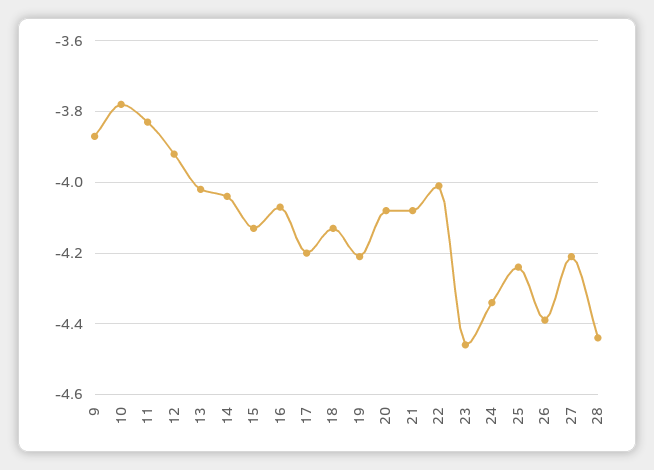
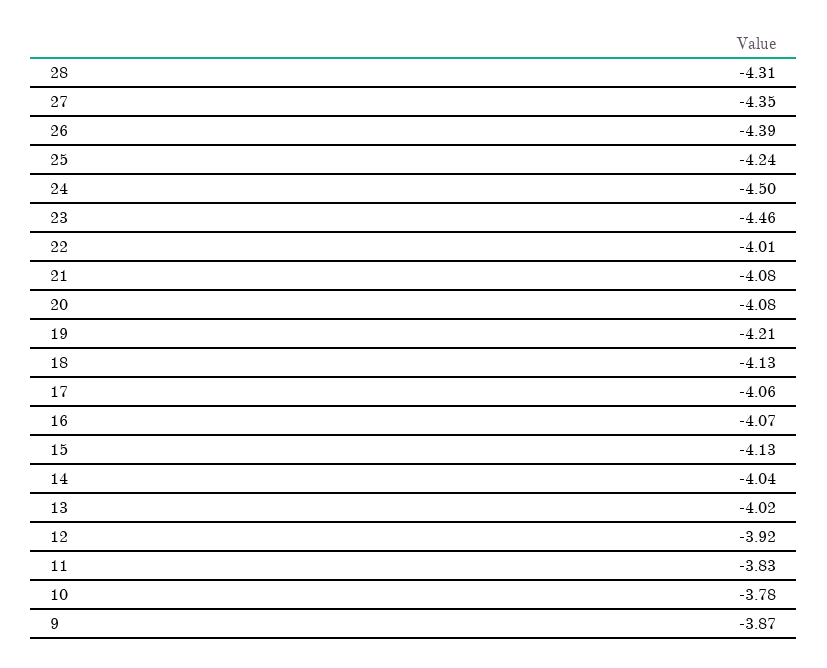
17: -4.2 -> -4.06
24: -4.35 -> -4.5
27: -4.2 -> -4.35
28: -4.45 -> -4.31

